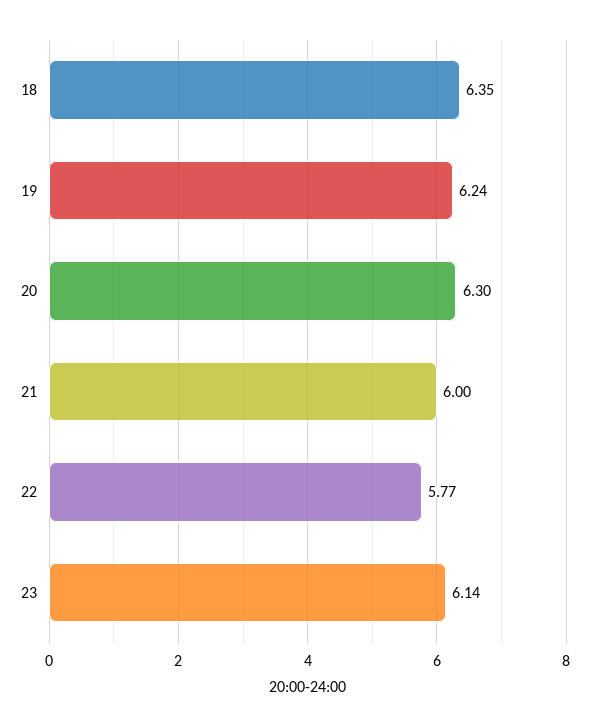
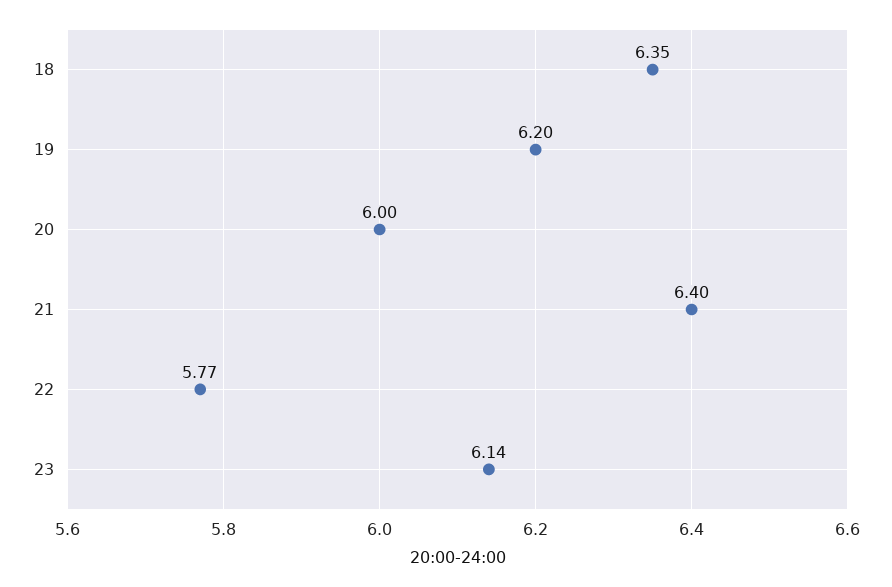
19: 6.24 -> 6.2
20: 6.3 -> 6
21: 6 -> 6.4

